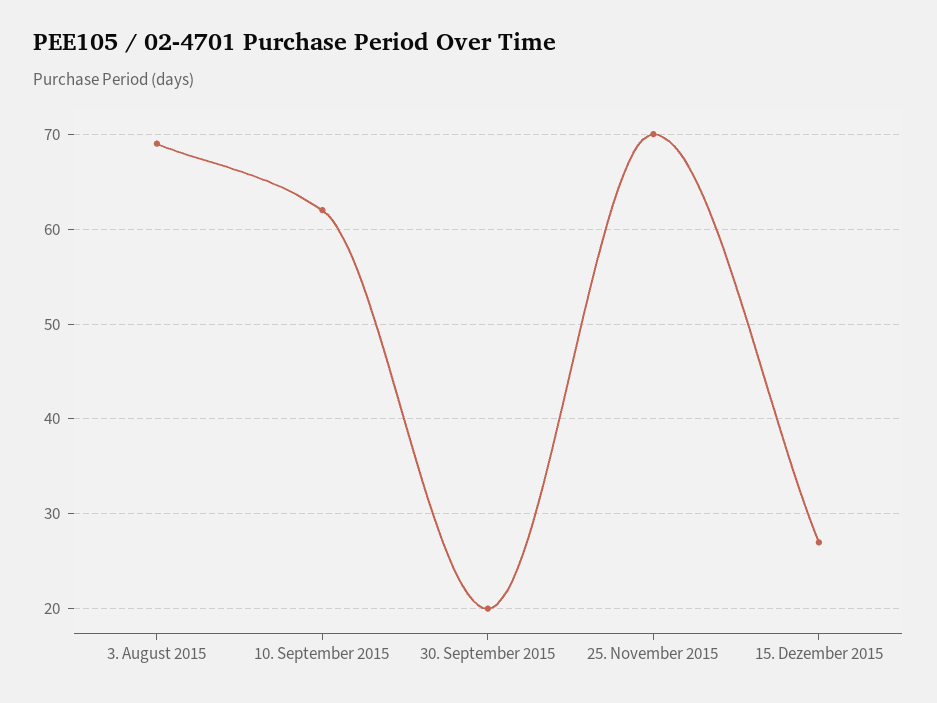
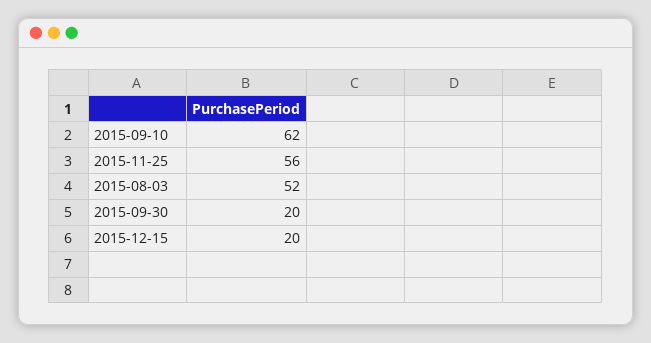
3. August 2015: 69 -> 52
25. November 2015: 70 -> 56
15. Dezember 2015: 27 -> 20

